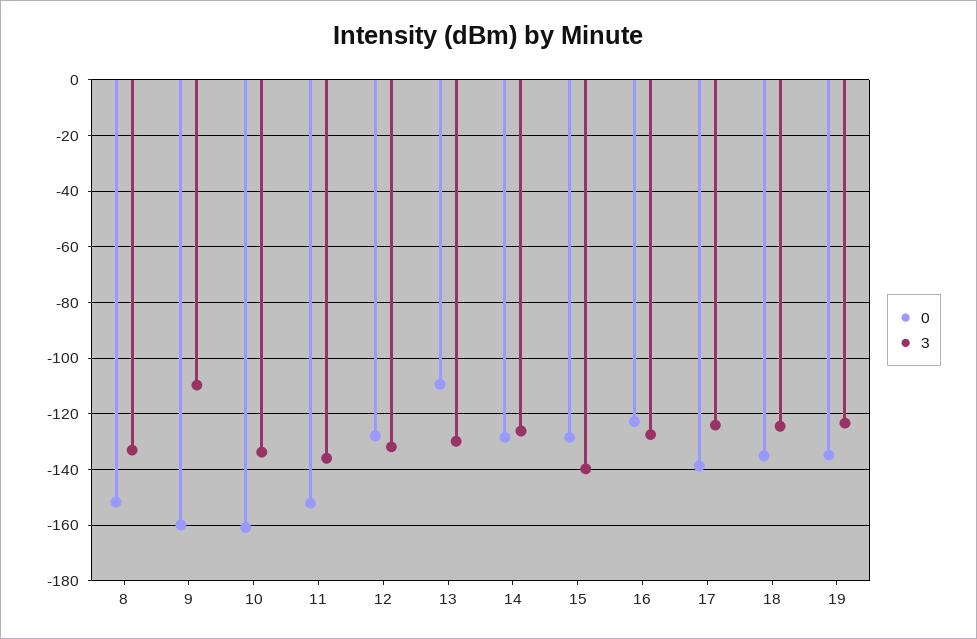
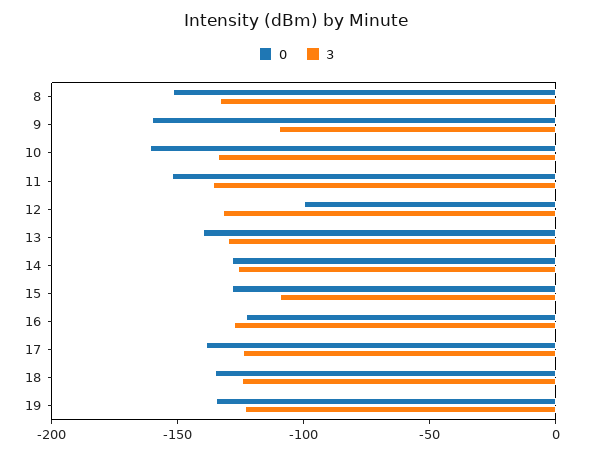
0, 12: -127.5 -> -100
0, 13: -110 -> -140
3, 15: -140 -> -110

